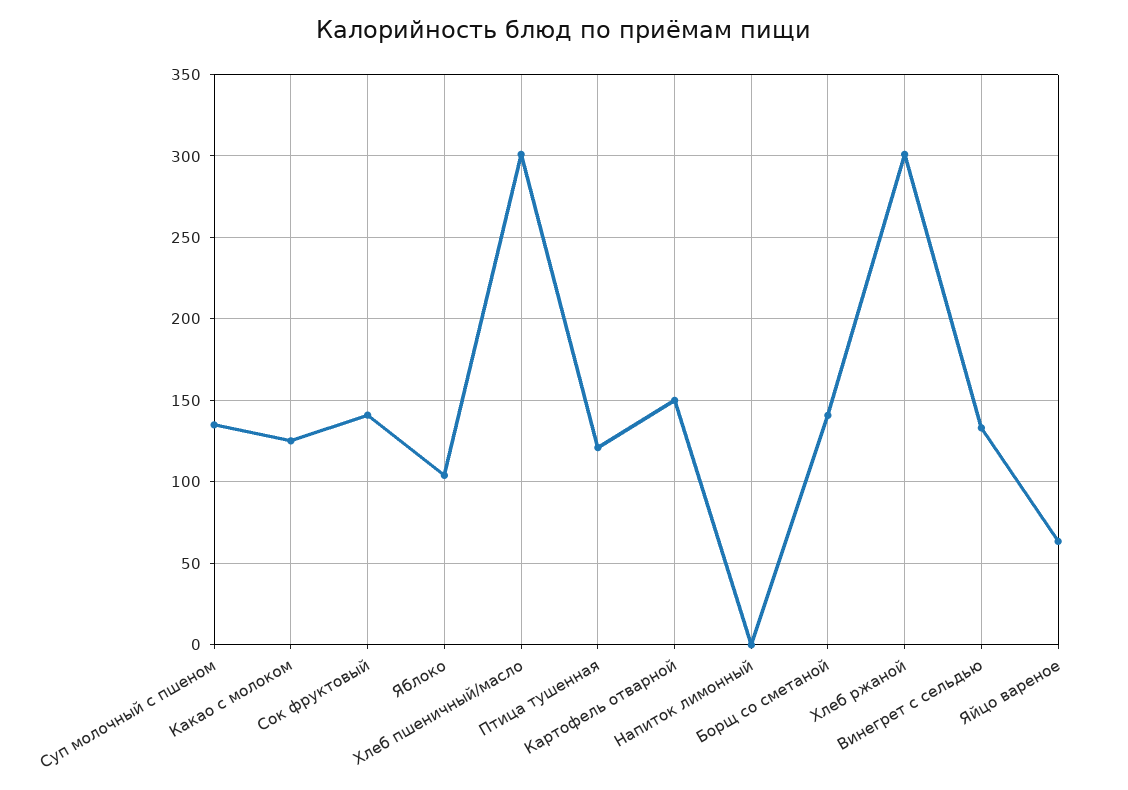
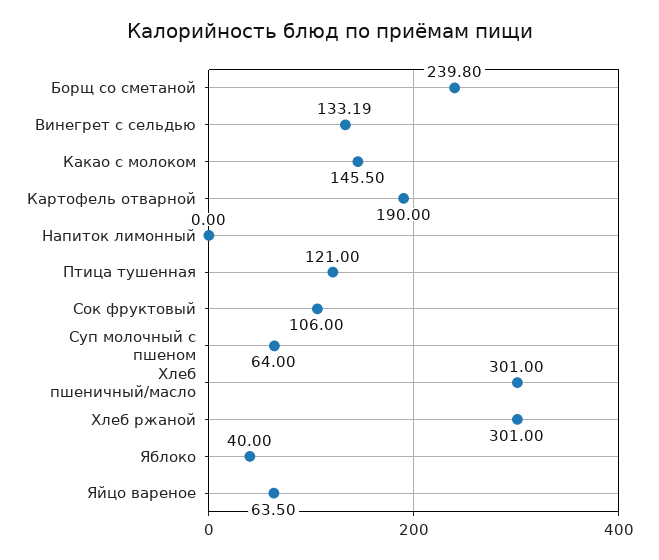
Суп молочный с пшеном: 135 -> 64
Какао с молоком: 125 -> 145.5
Сок фруктовый: 140 -> 106
Яблоко: 105 -> 40
Картофель отварной: 150 -> 190
Борщ со сметаной: 140 -> 239.8

